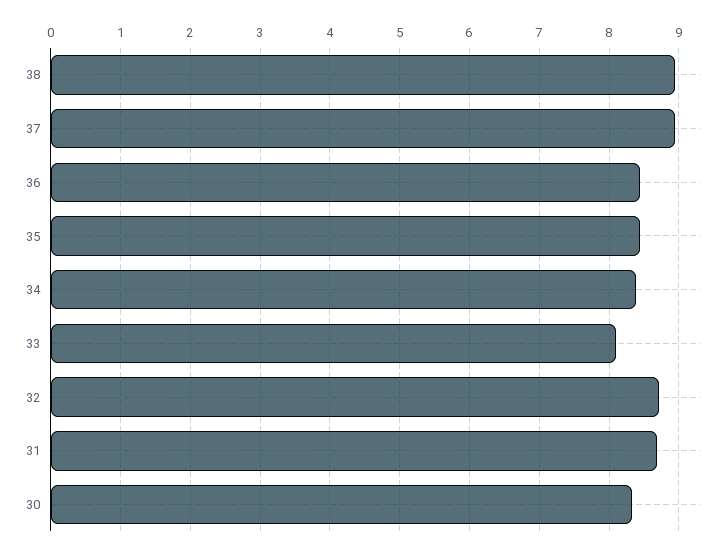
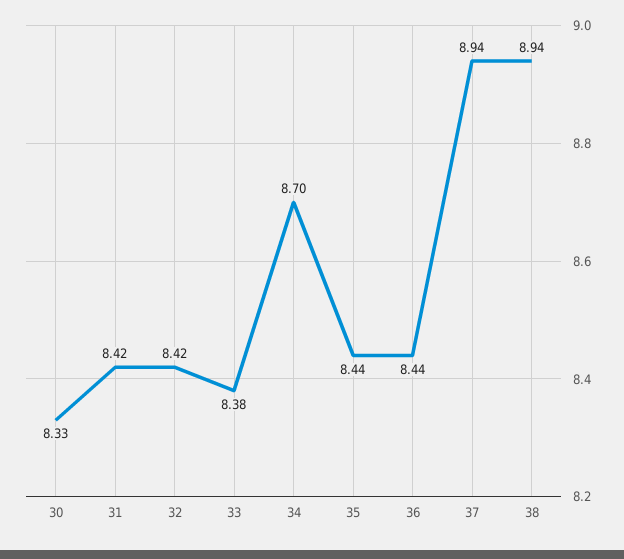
34: 8.4 -> 8.7
33: 8.1 -> 8.38
32: 8.7 -> 8.42
31: 8.7 -> 8.42

